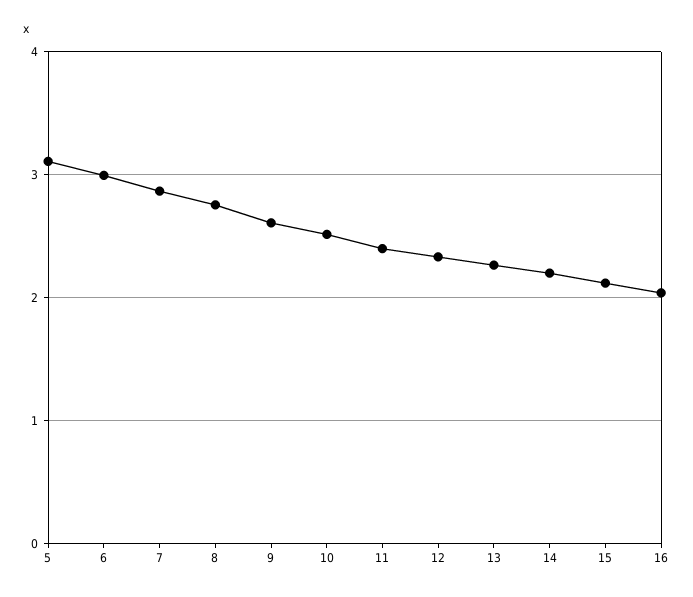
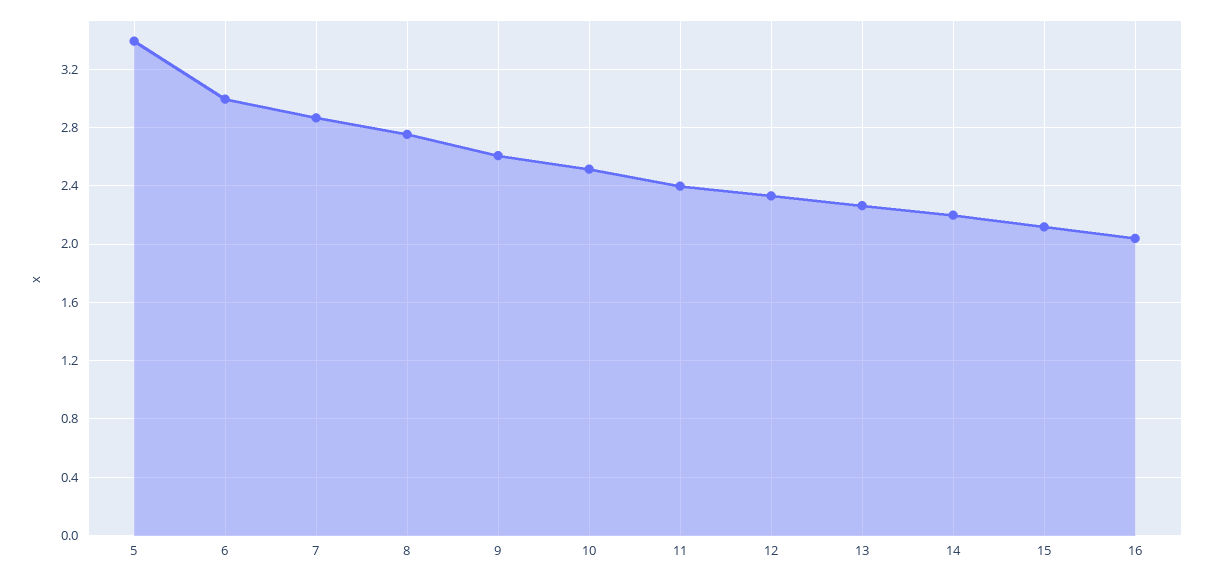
5: 3.1 -> 3.4

